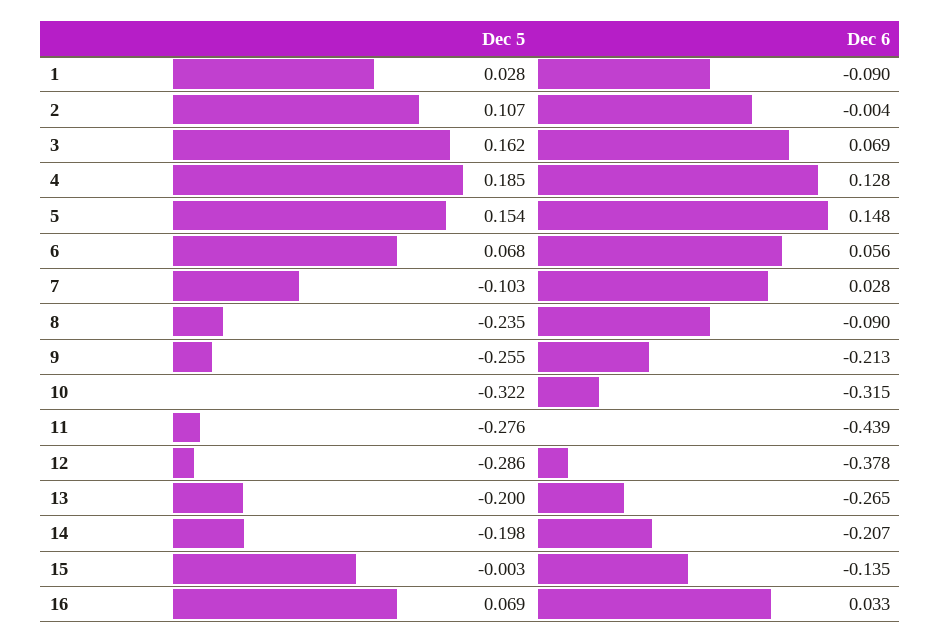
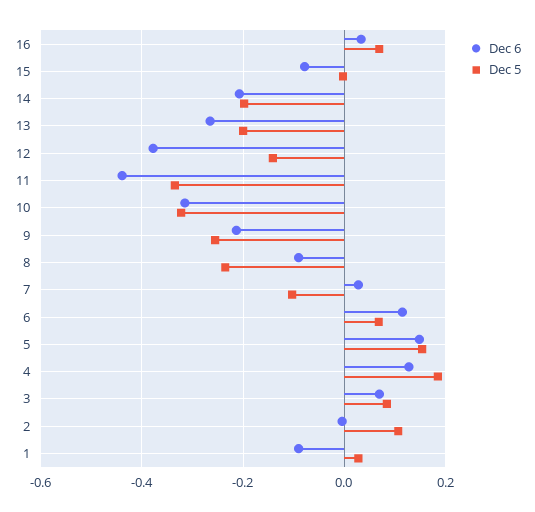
Dec 5, 3: 0.162 -> 0.08
Dec 6, 6: 0.056 -> 0.12
Dec 5, 11: -0.276 -> -0.34
Dec 5, 12: -0.286 -> -0.14
Dec 6, 15: -0.135 -> -0.08

